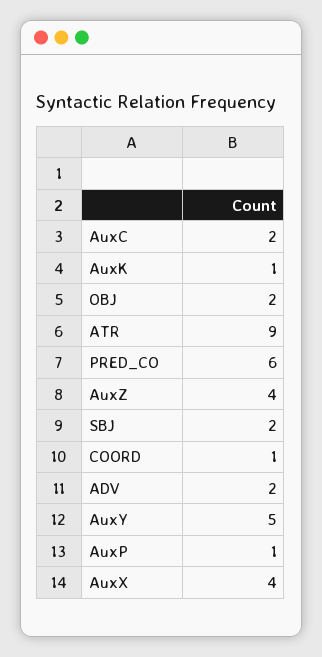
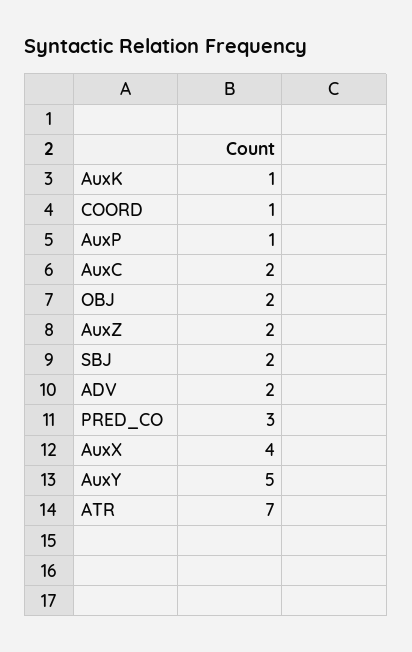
ATR: 9 -> 7
PRED_CO: 6 -> 3
AuxZ: 4 -> 2

